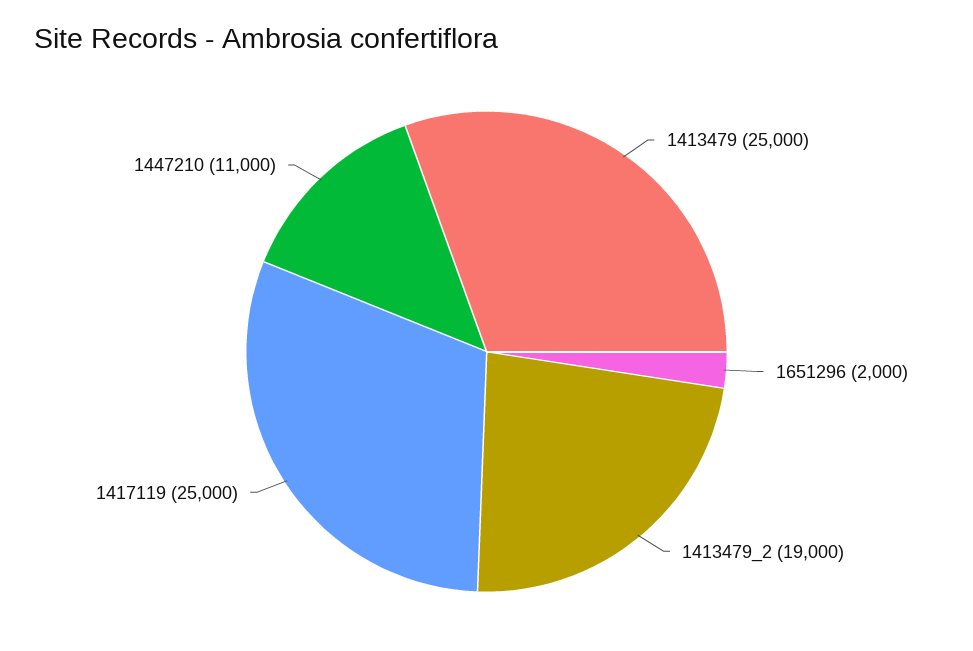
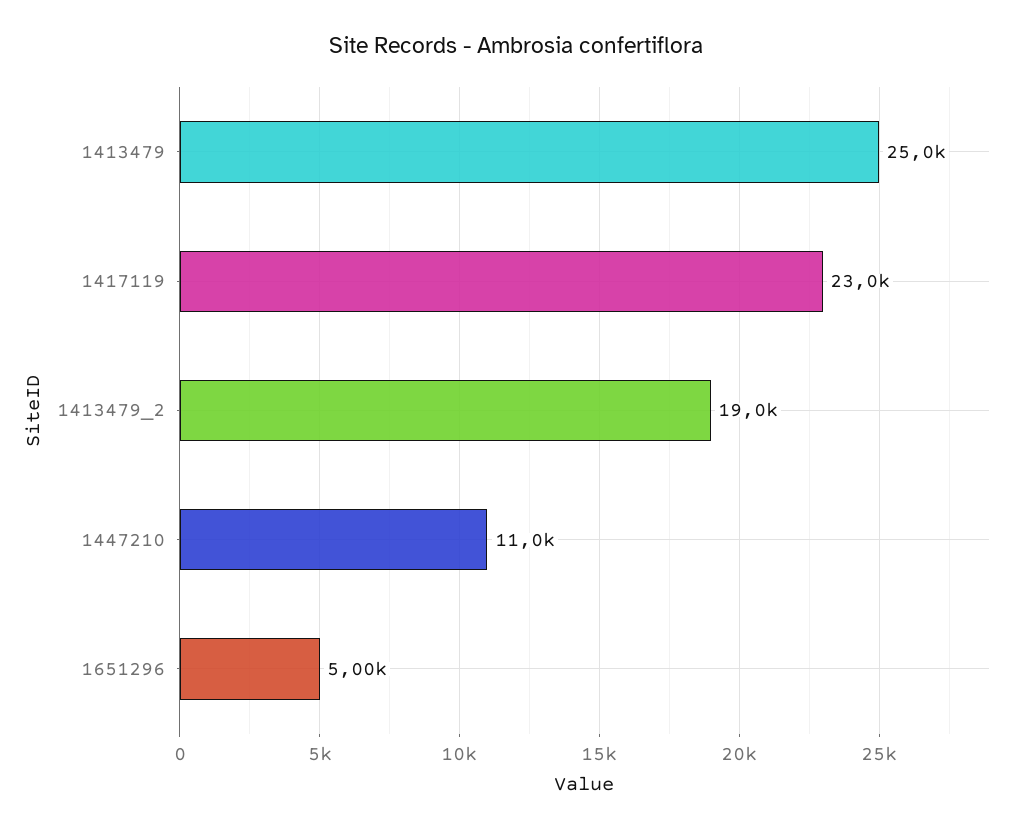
1651296: 2000 -> 5000
1417119: 25000 -> 23000

